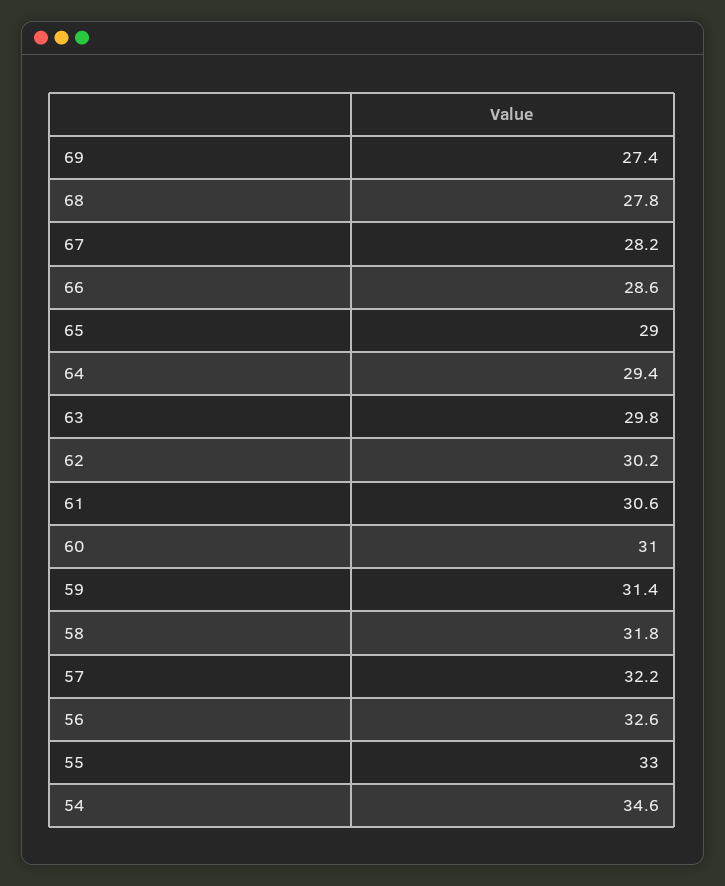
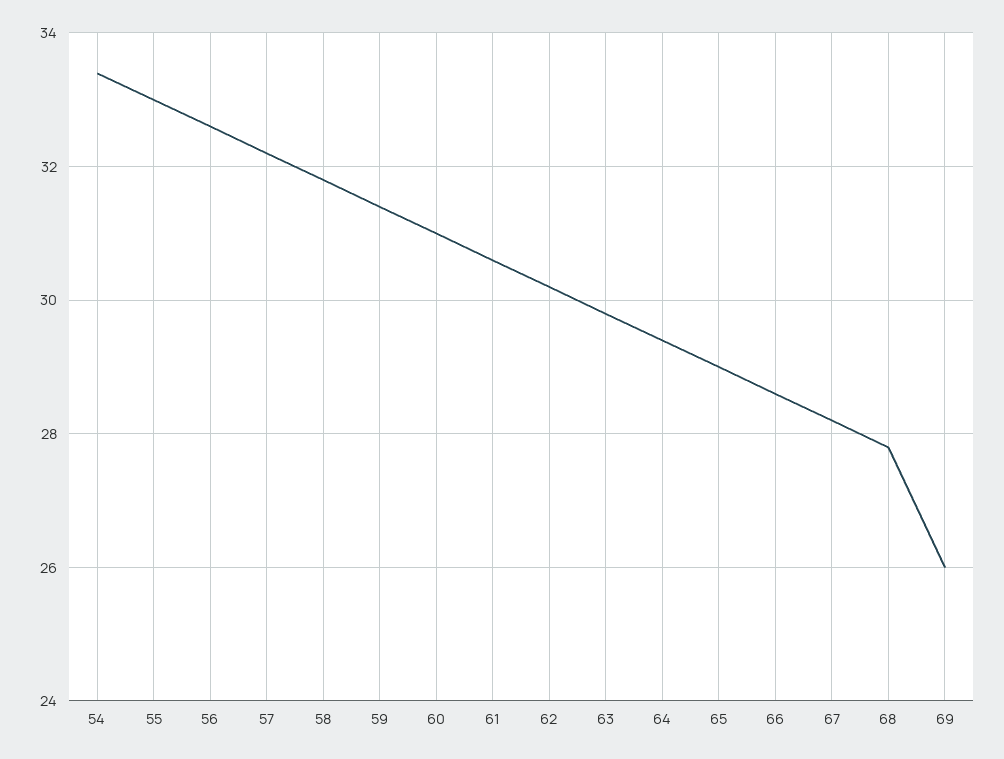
69: 27.4 -> 26
54: 34.6 -> 33.5

